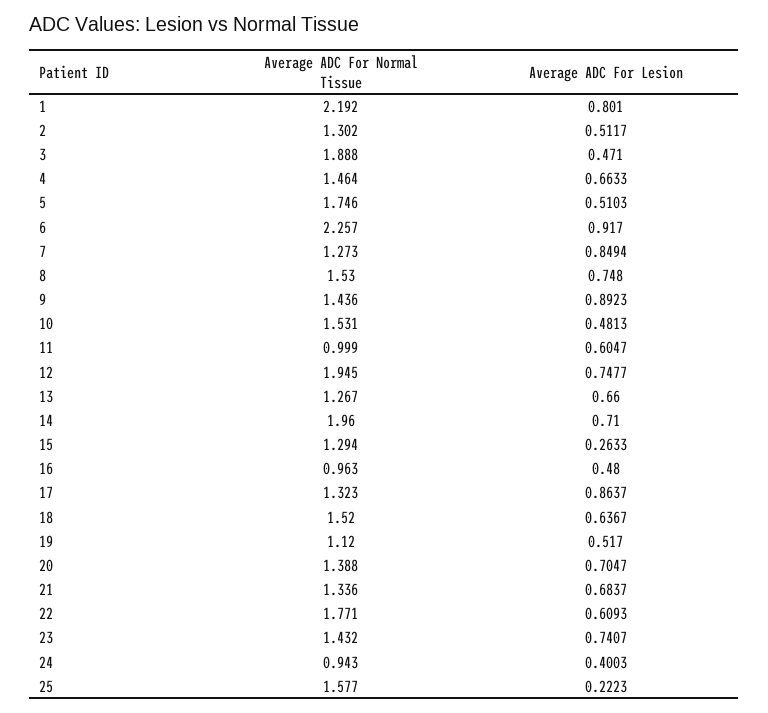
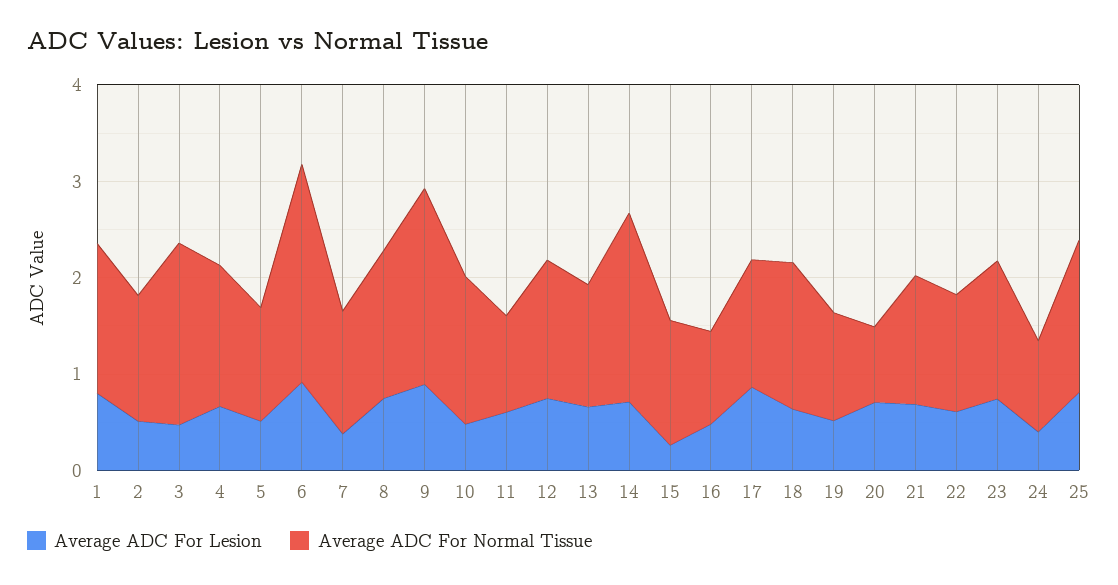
Average ADC For Normal Tissue, 1: 2.192 -> 1.6
Average ADC For Normal Tissue, 5: 1.746 -> 1.2
Average ADC For Lesion, 7: 0.8494 -> 0.4
Average ADC For Normal Tissue, 9: 1.436 -> 2
Average ADC For Normal Tissue, 12: 1.945 -> 1.4
Average ADC For Normal Tissue, 20: 1.388 -> 0.8
Average ADC For Normal Tissue, 22: 1.771 -> 1.2
Average ADC For Lesion, 25: 0.2223 -> 0.8

